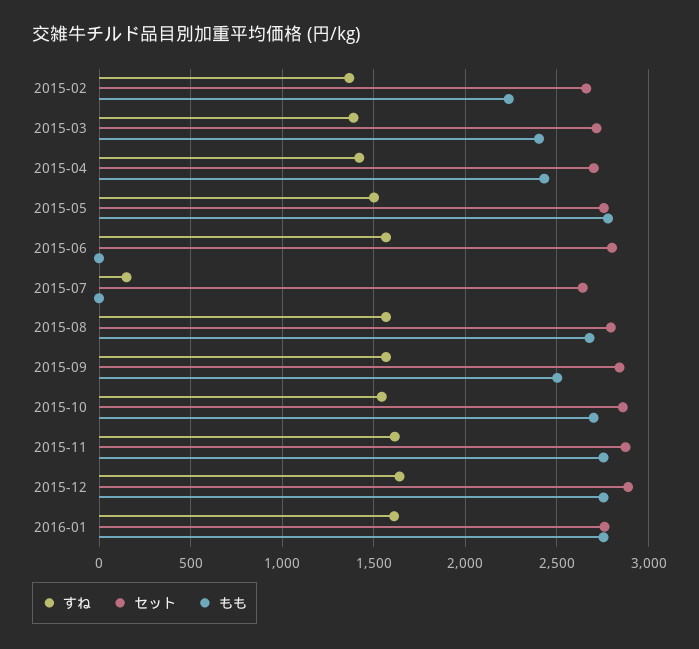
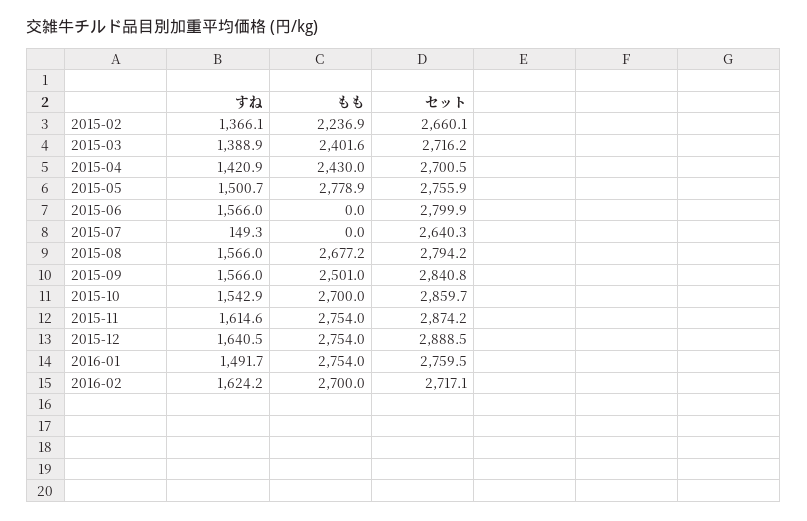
すね, 2016-01: 1600 -> 1491.7
すね, 2016-02: none -> 1624.2
もも, 2016-02: none -> 2700
セット, 2016-02: none -> 2717.1

